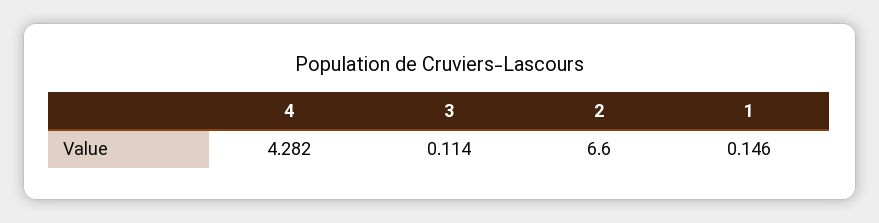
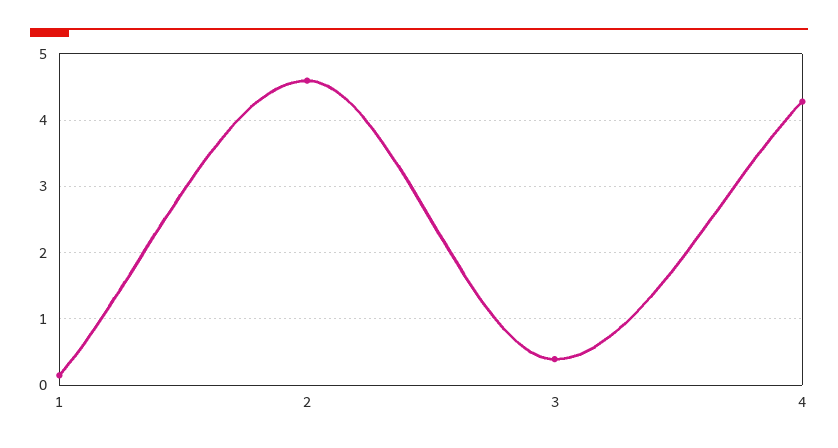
3: 0.114 -> 0.4
2: 6.6 -> 4.6

